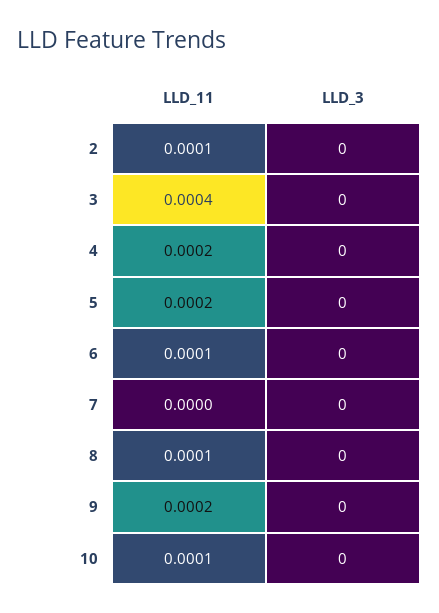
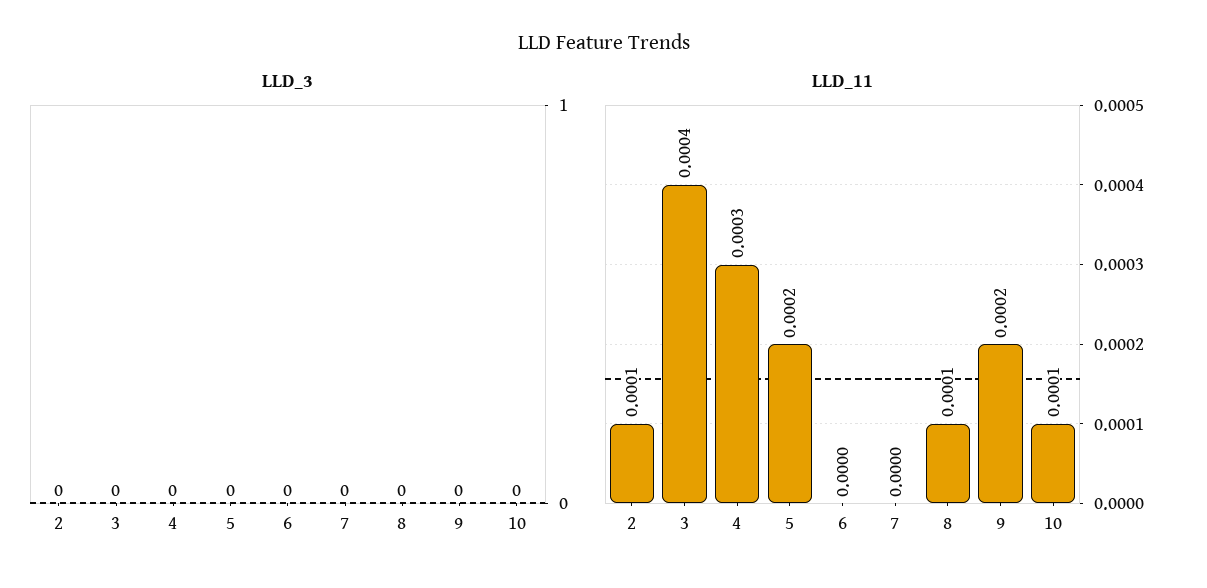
LLD_11, 4: 0.0002 -> 0.0003
LLD_11, 6: 0.0001 -> 0

